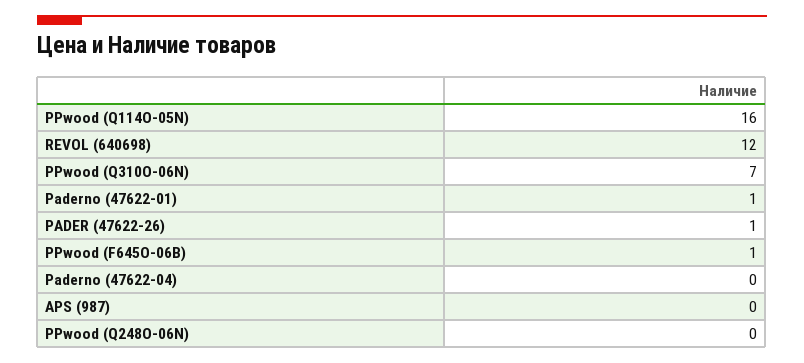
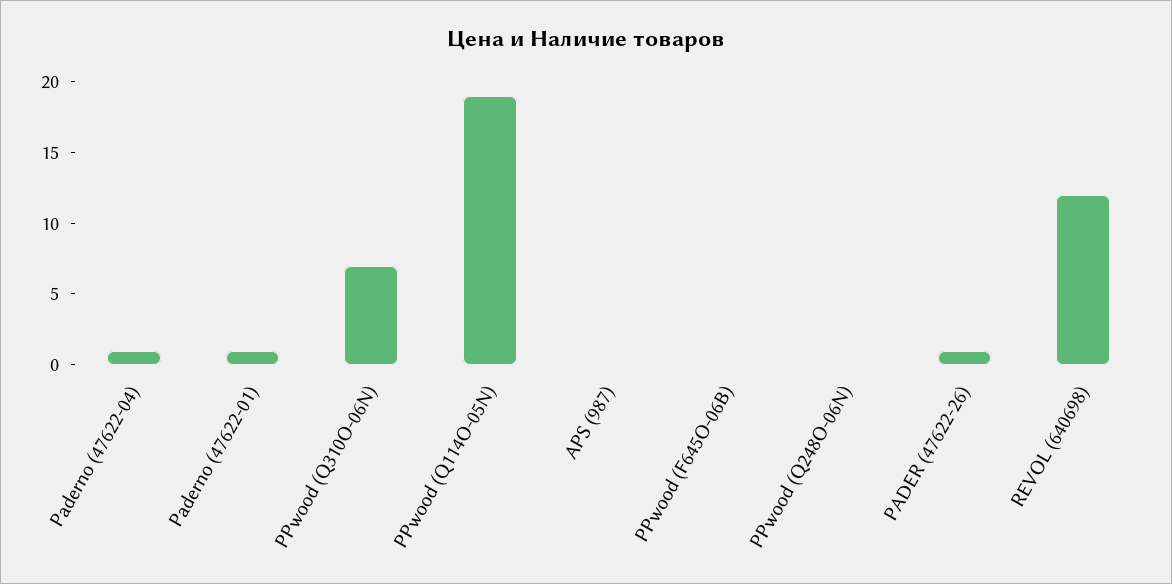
PPwood (Q114O-05N): 16 -> 19
PPwood (F645O-06B): 1 -> 0
Paderno (47622-04): 0 -> 1

